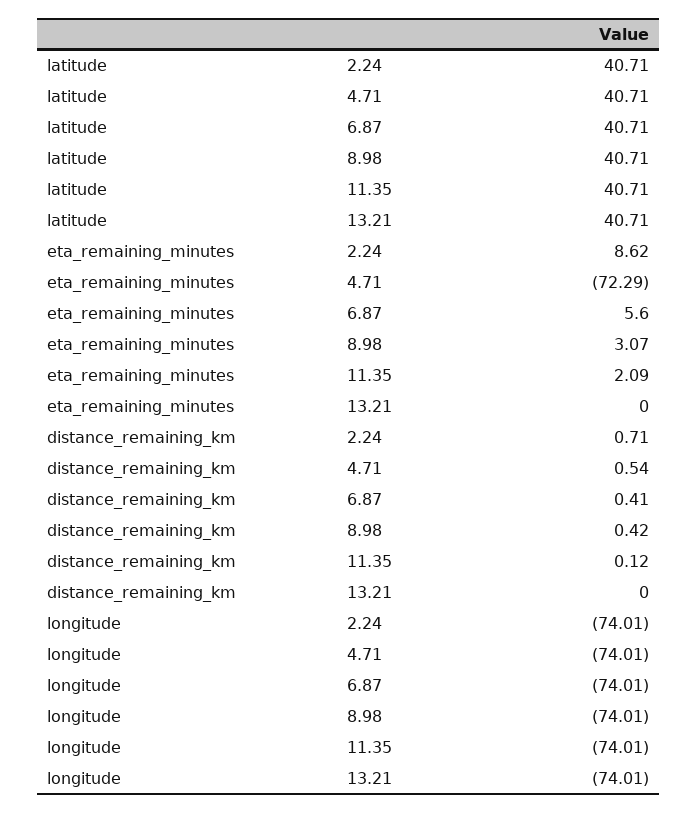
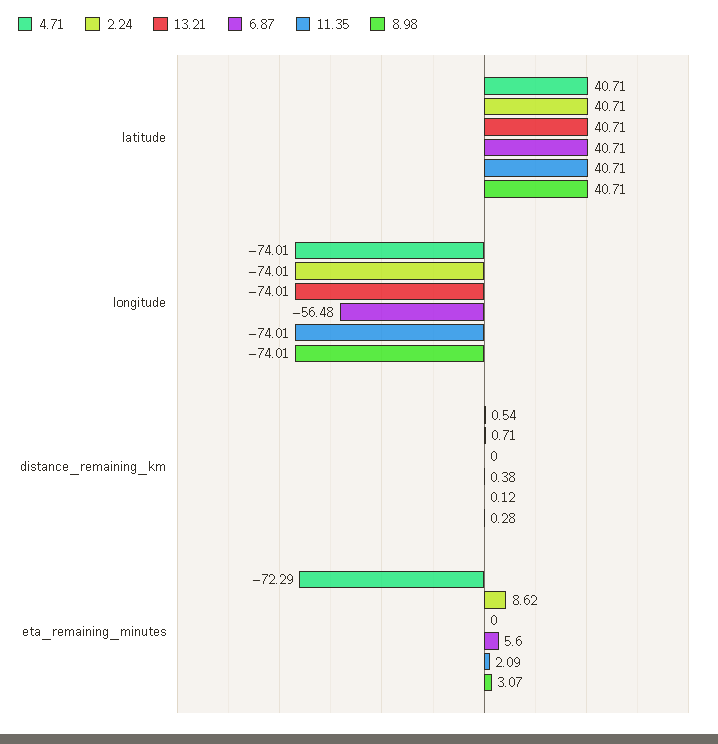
6.87, distance_remaining_km: 0.41 -> 0.38
8.98, distance_remaining_km: 0.42 -> 0.28
6.87, longitude: -74.01 -> -56.48

